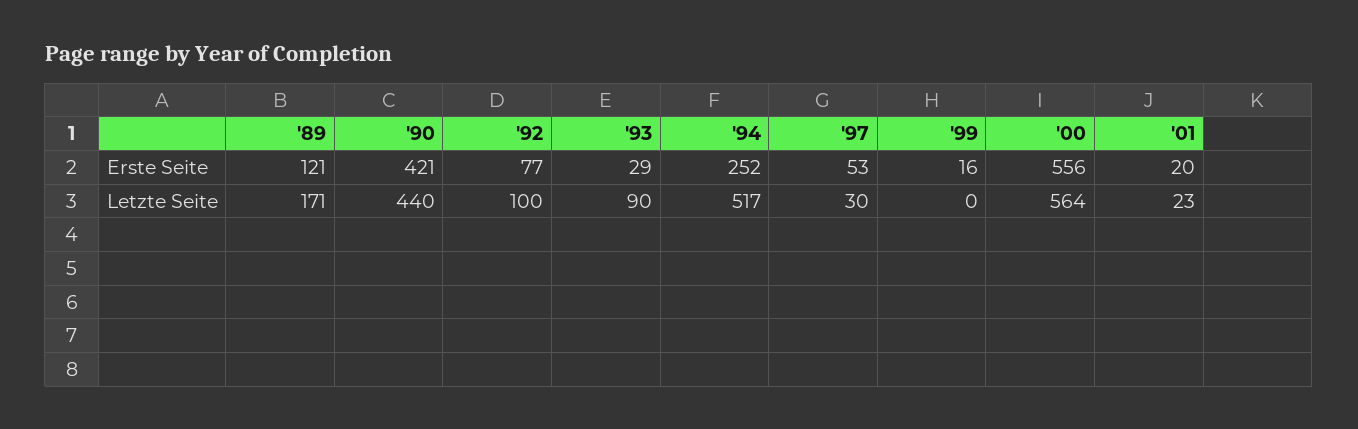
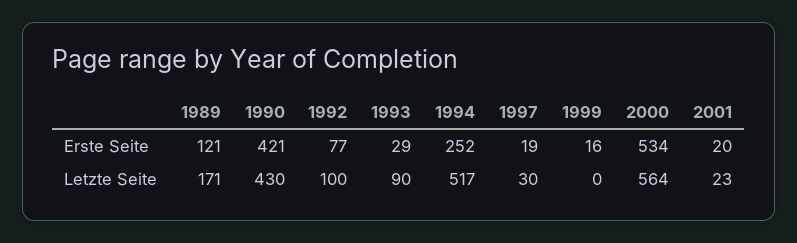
'97, Erste Seite: 53 -> 19
'00, Erste Seite: 556 -> 534
'90, Letzte Seite: 440 -> 430

